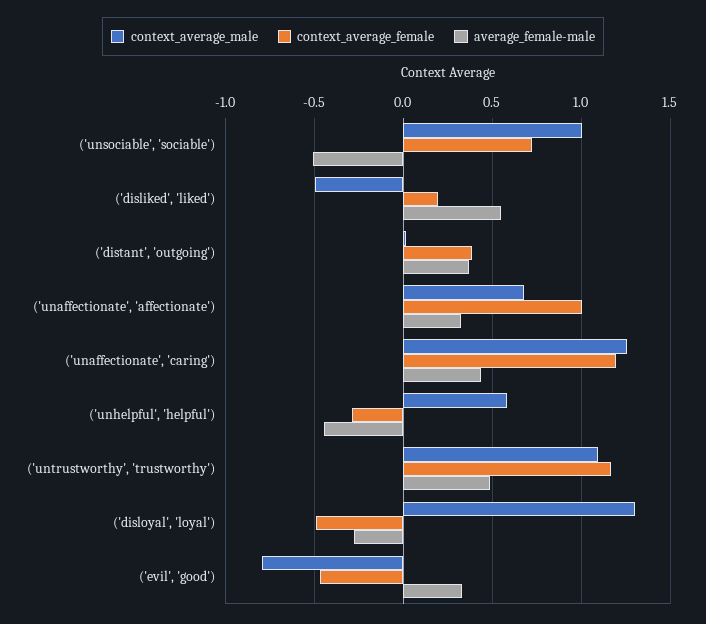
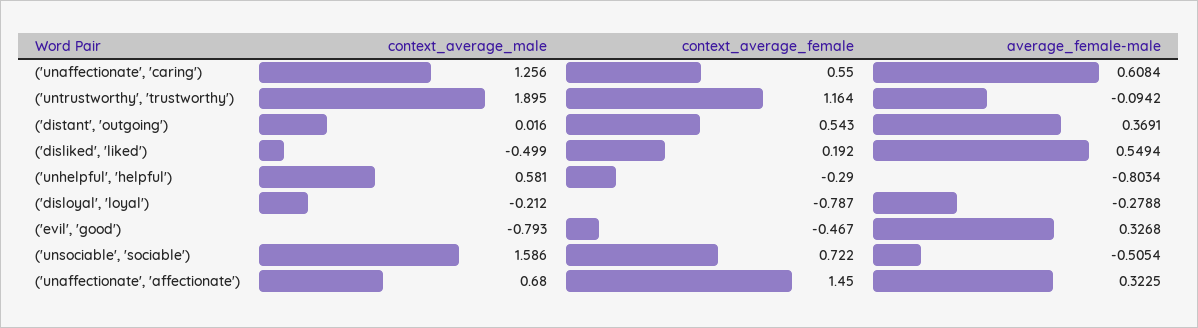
context_average_male, ('unsociable', 'sociable'): 1 -> 1.586
context_average_female, ('distant', 'outgoing'): 0.4 -> 0.543
context_average_female, ('unaffectionate', 'affectionate'): 1 -> 1.45
context_average_female, ('unaffectionate', 'caring'): 1.2 -> 0.55
average_female-male, ('unaffectionate', 'caring'): 0.45 -> 0.6084
average_female-male, ('unhelpful', 'helpful'): -0.45 -> -0.8034
context_average_male, ('untrustworthy', 'trustworthy'): 1.1 -> 1.895
average_female-male, ('untrustworthy', 'trustworthy'): 0.5 -> -0.0942
context_average_male, ('disloyal', 'loyal'): 1.3 -> -0.212
context_average_female, ('disloyal', 'loyal'): -0.5 -> -0.787

